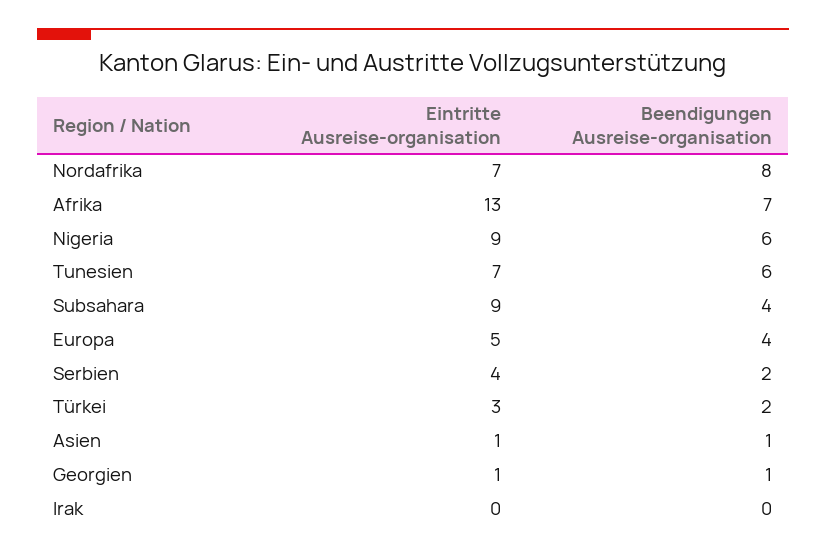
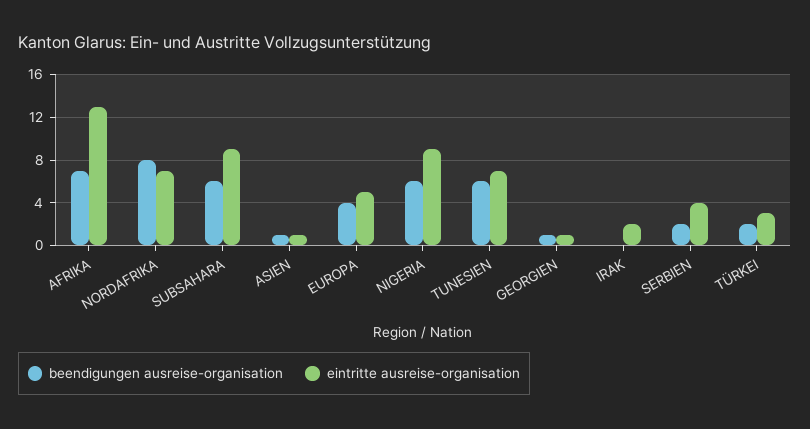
Beendigungen Ausreise-organisation, Subsahara: 4 -> 6
Eintritte Ausreise-organisation, Irak: 0 -> 2

